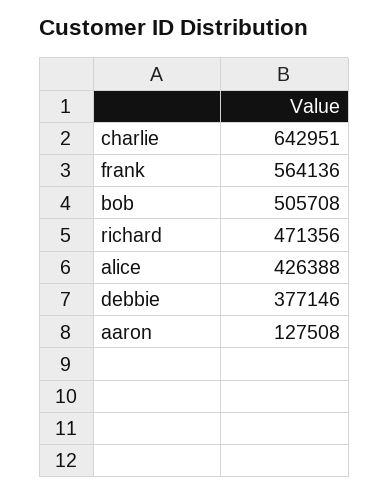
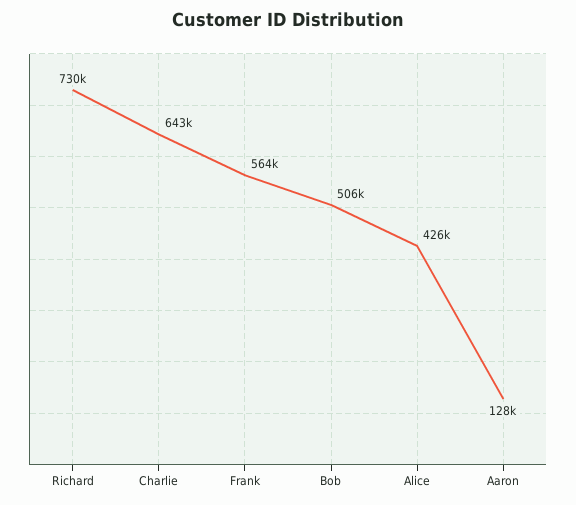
richard: 471356 -> 730000
debbie: 377146 -> none

